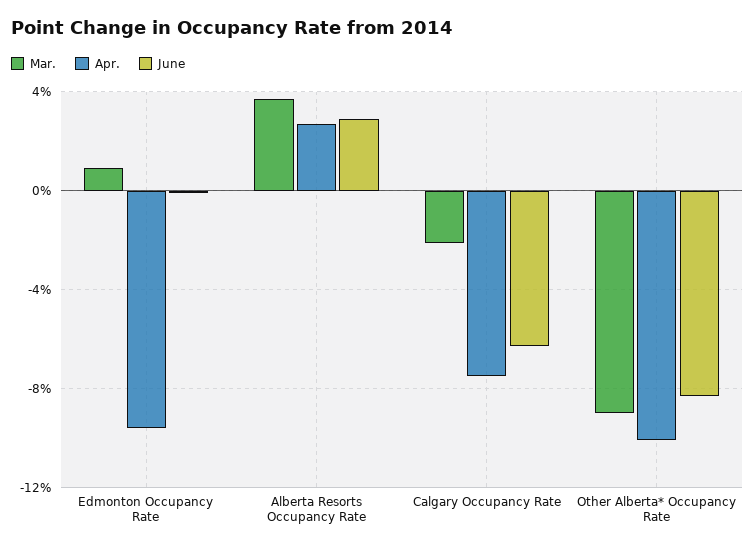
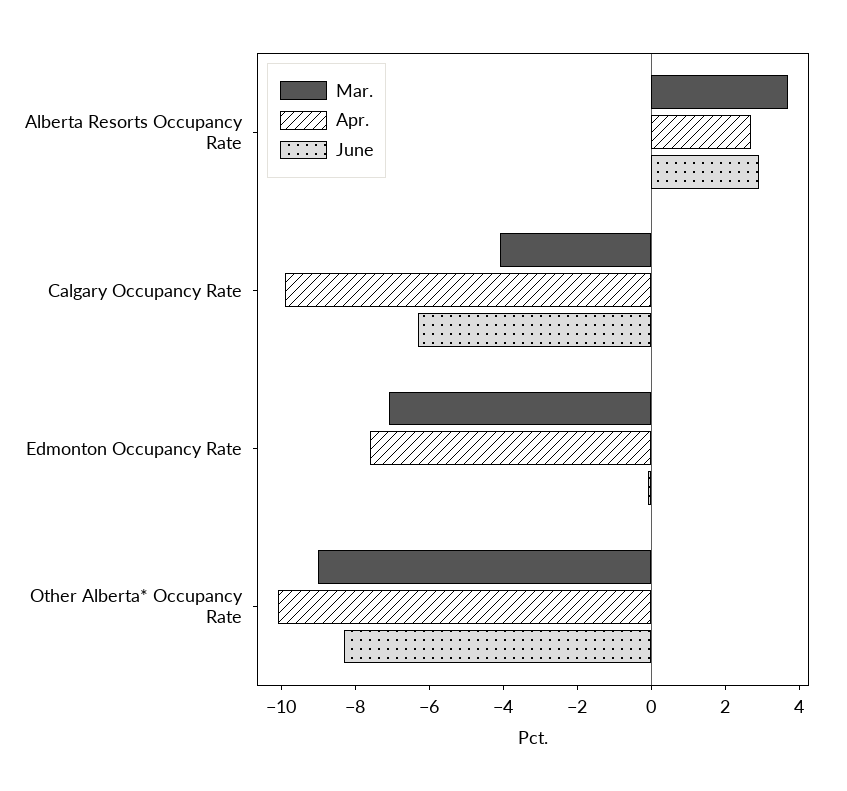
Mar., Edmonton Occupancy Rate: 1 -> -7
Apr., Edmonton Occupancy Rate: -9.5 -> -7.5
Mar., Calgary Occupancy Rate: -2 -> -4
Apr., Calgary Occupancy Rate: -7.5 -> -10

